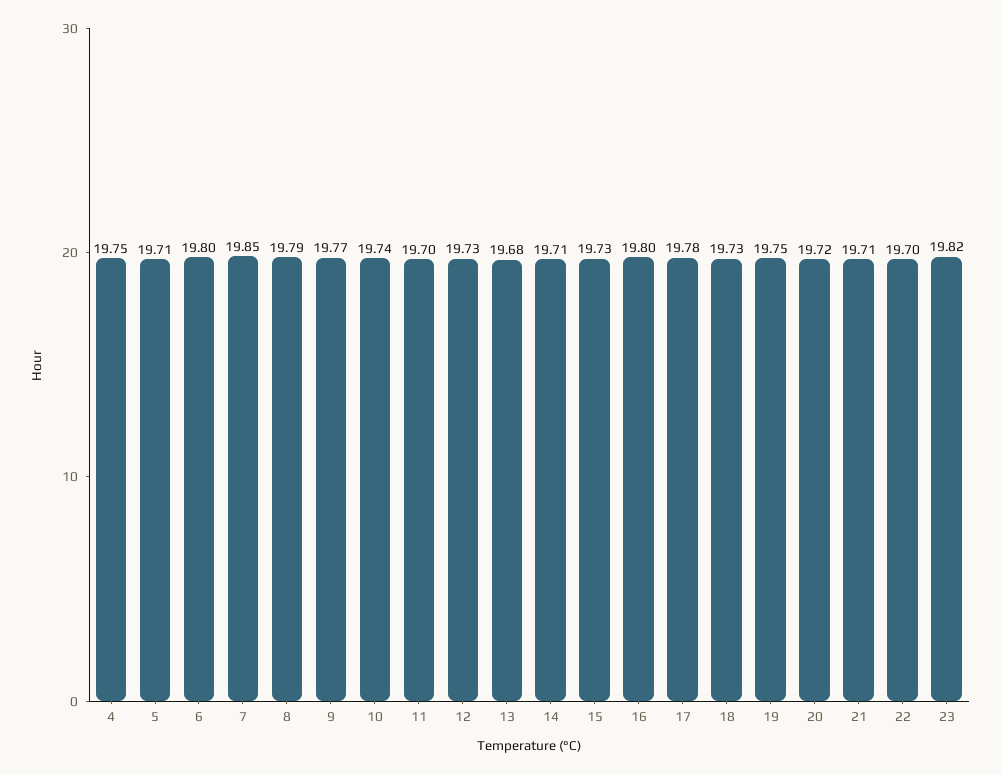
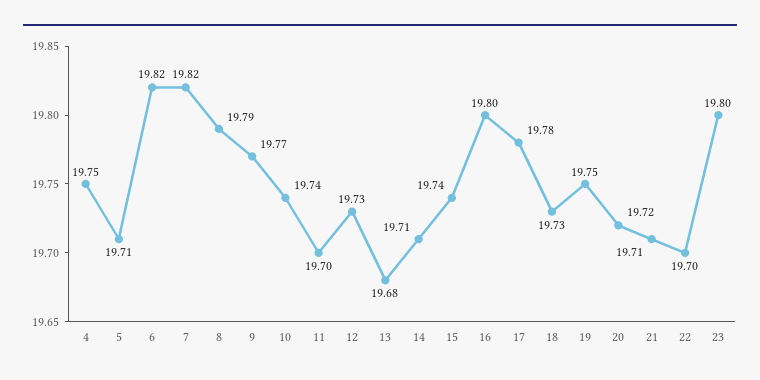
6: 19.8 -> 19.82
7: 19.85 -> 19.82
15: 19.73 -> 19.74
23: 19.82 -> 19.8

